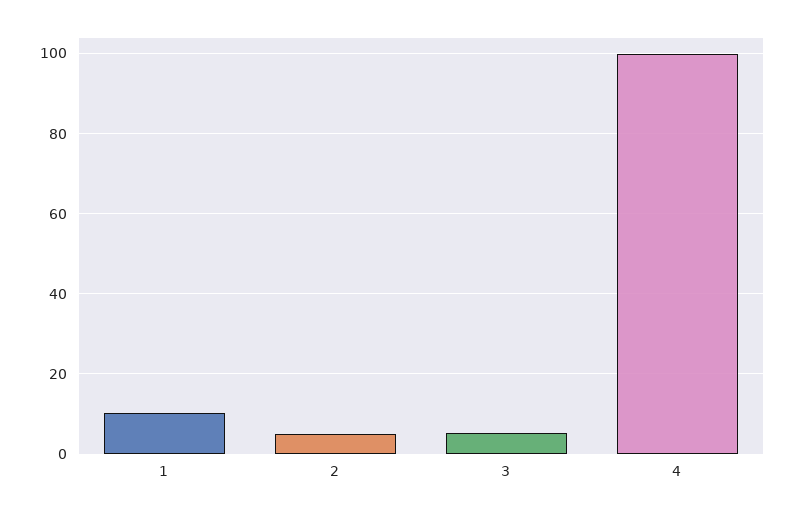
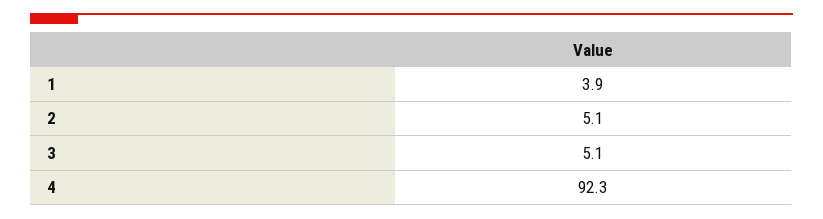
1: 10 -> 3.9
4: 100 -> 92.3

